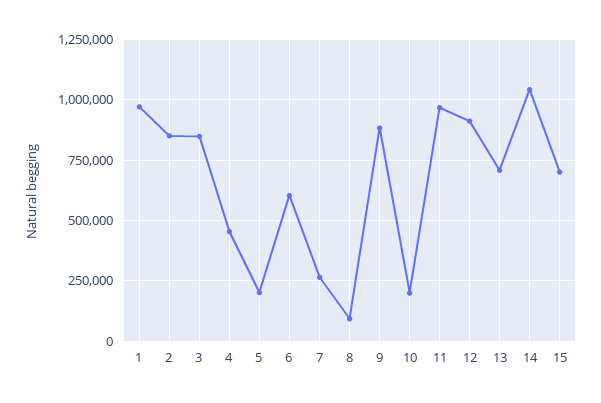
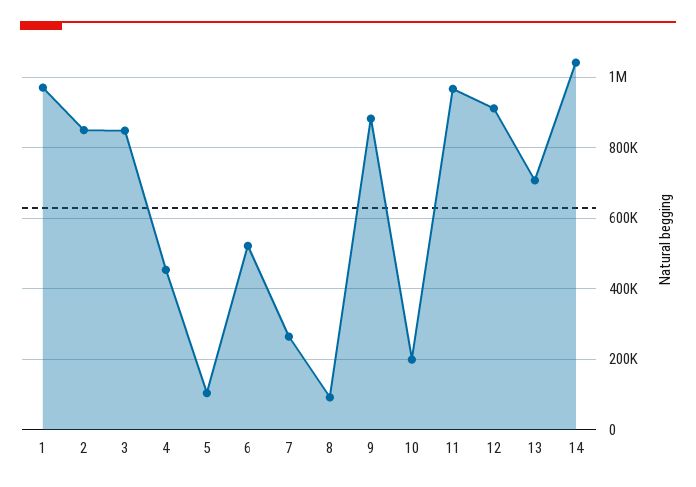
5: 200000 -> 100000
6: 600000 -> 520000
15: 700000 -> none

